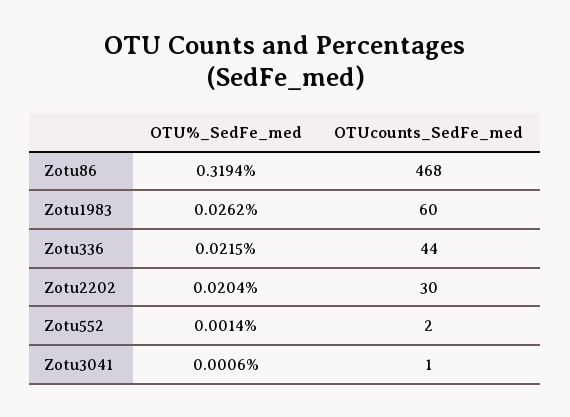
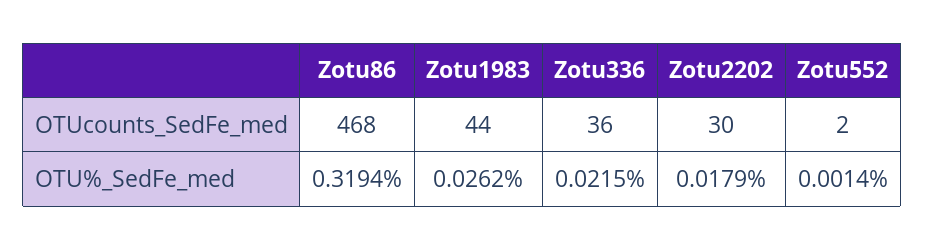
OTUcounts_SedFe_med, Zotu1983: 60 -> 44
OTUcounts_SedFe_med, Zotu336: 44 -> 36
OTU%_SedFe_med, Zotu2202: 0.0204 -> 0.0179
OTU%_SedFe_med, Zotu3041: 0.0006 -> none
OTUcounts_SedFe_med, Zotu3041: 1 -> none

